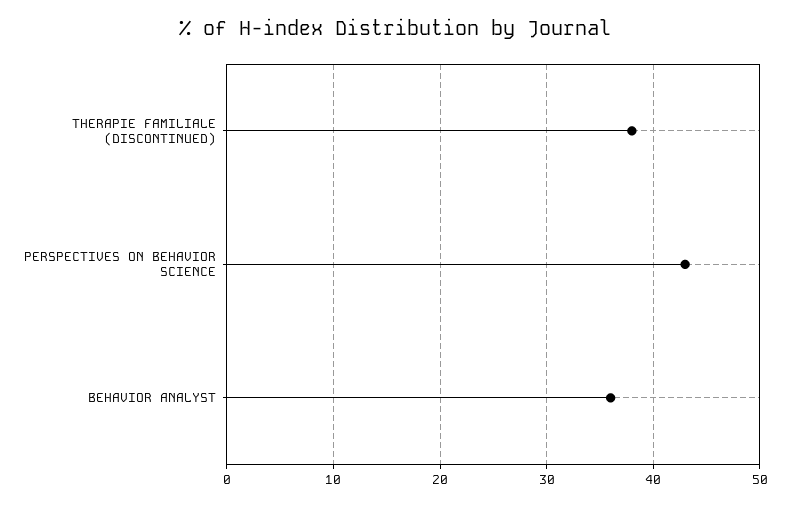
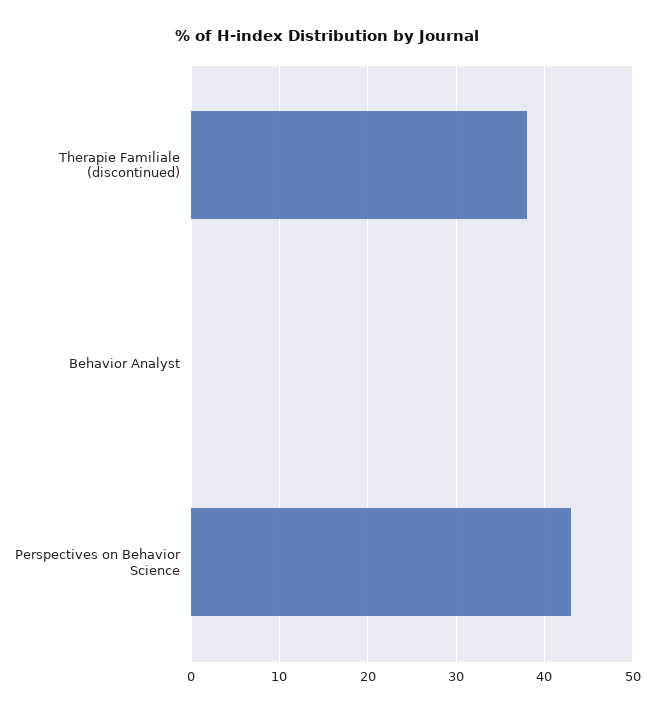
BEHAVIOR ANALYST: 36 -> 0

